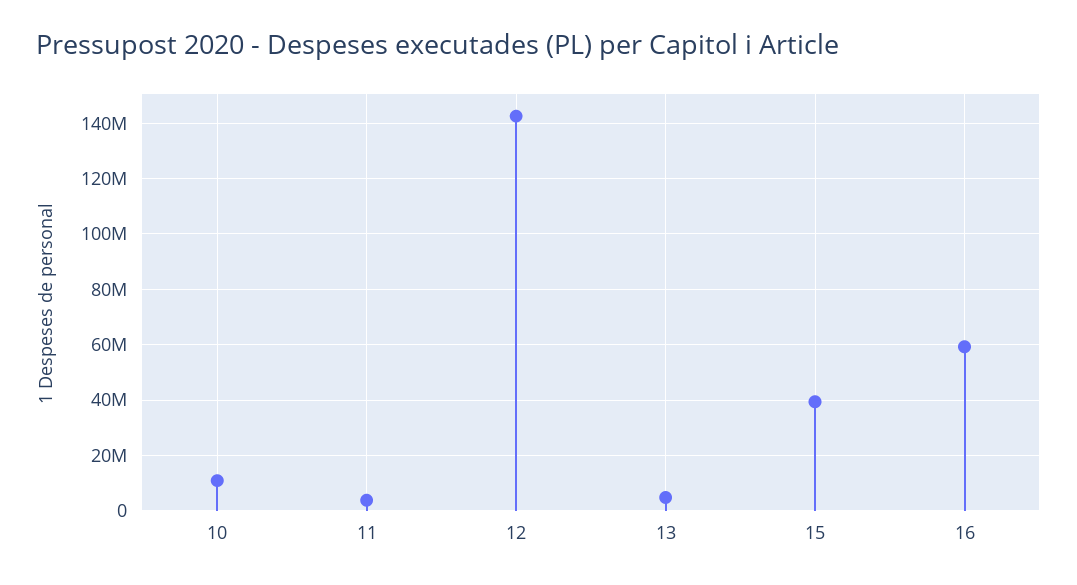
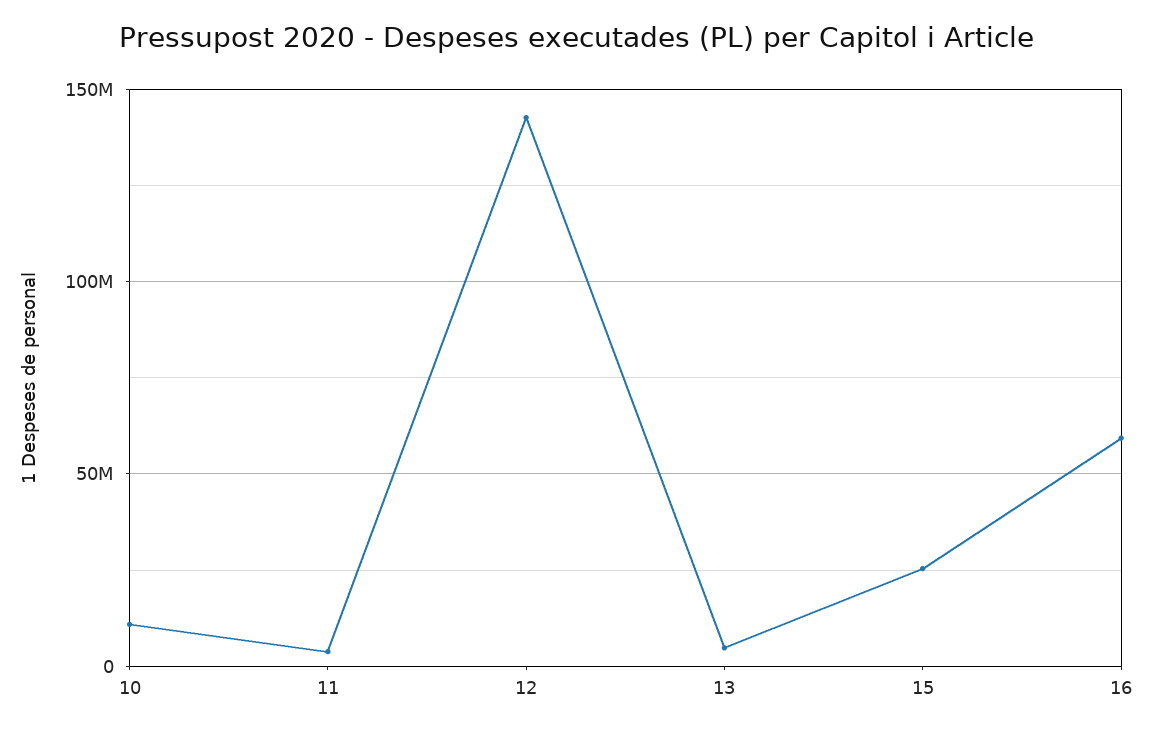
15: 40000000 -> 25000000

